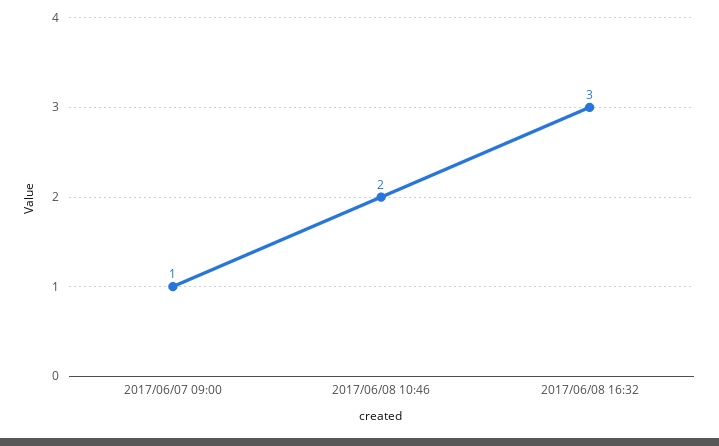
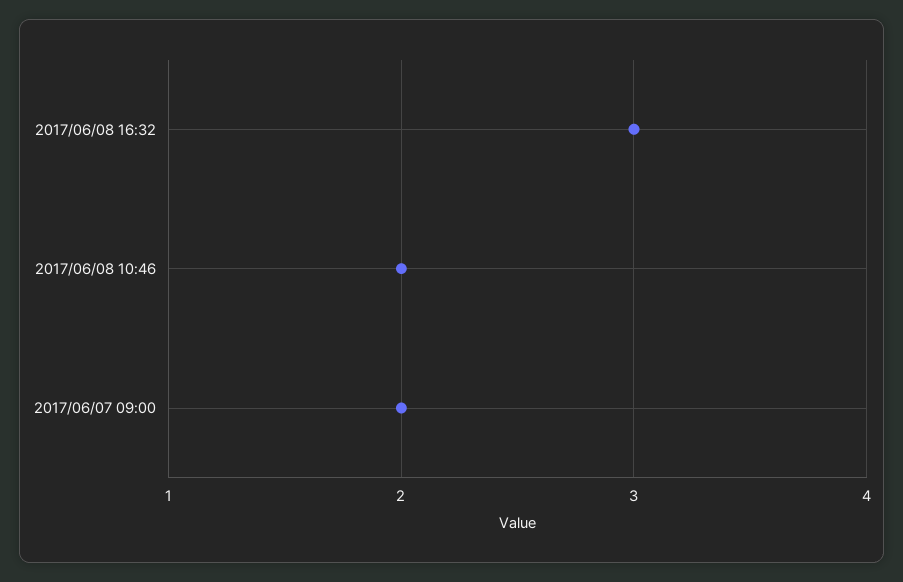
2017/06/07 09:00: 1 -> 2

